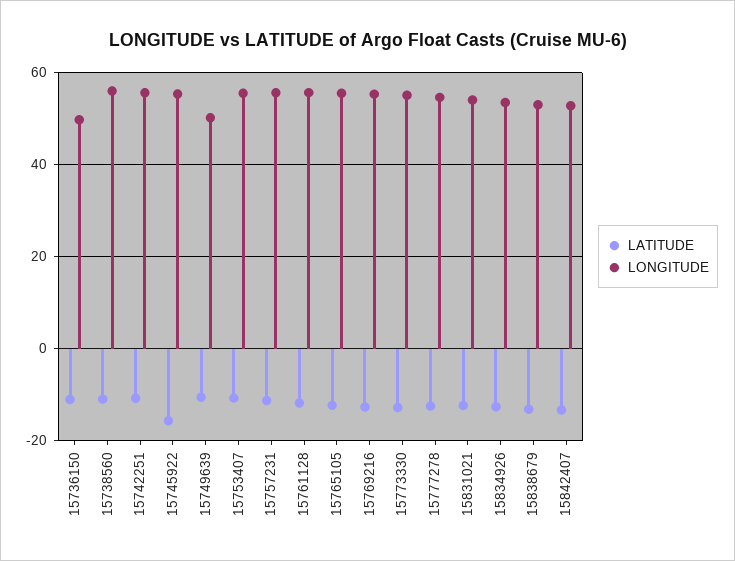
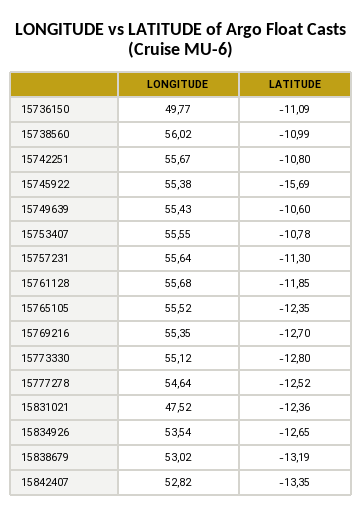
LONGITUDE, 15749639: 50 -> 55.43
LONGITUDE, 15831021: 54 -> 47.52

